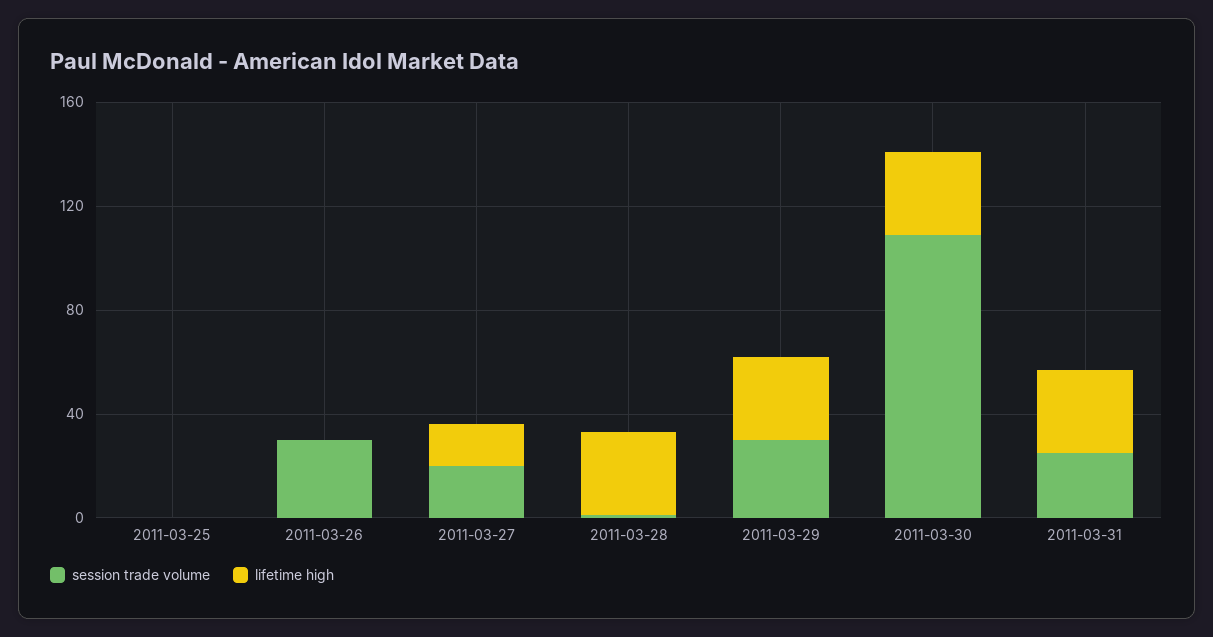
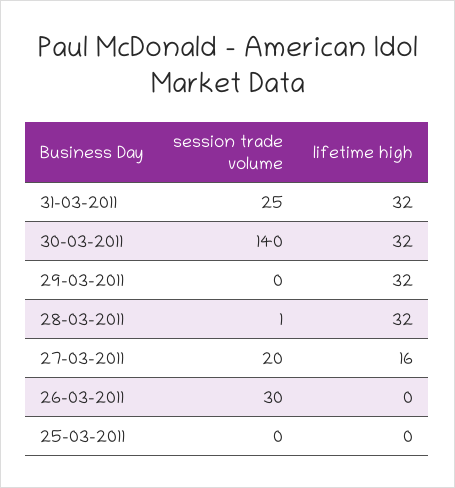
session trade volume, 2011-03-29: 30 -> 0
session trade volume, 2011-03-30: 110 -> 140

